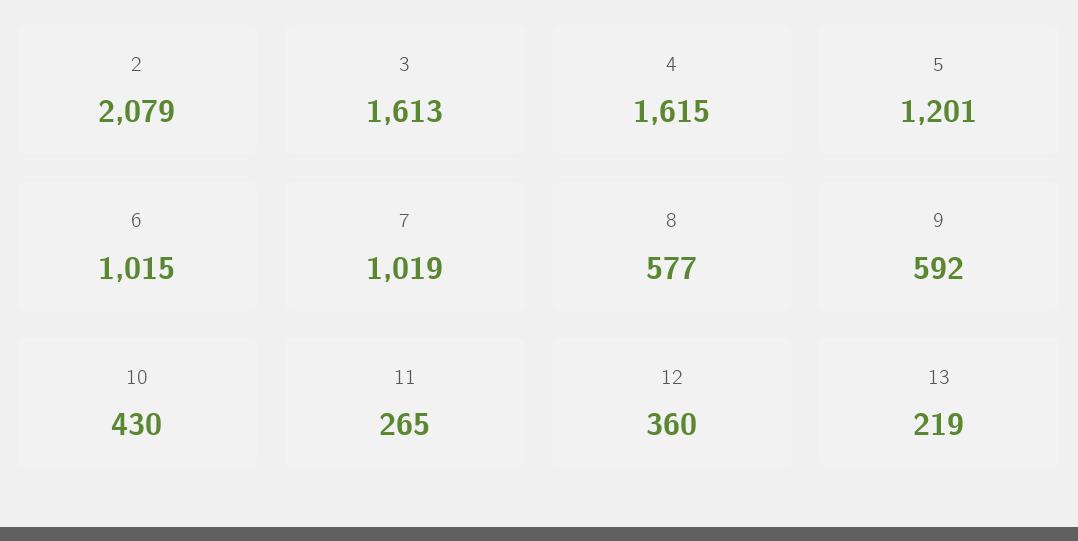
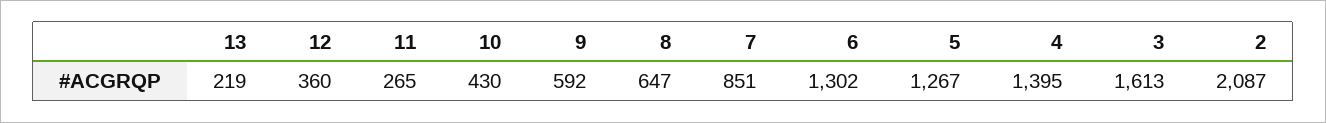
2: 2079 -> 2087
4: 1615 -> 1395
5: 1201 -> 1267
6: 1015 -> 1302
7: 1019 -> 851
8: 577 -> 647

